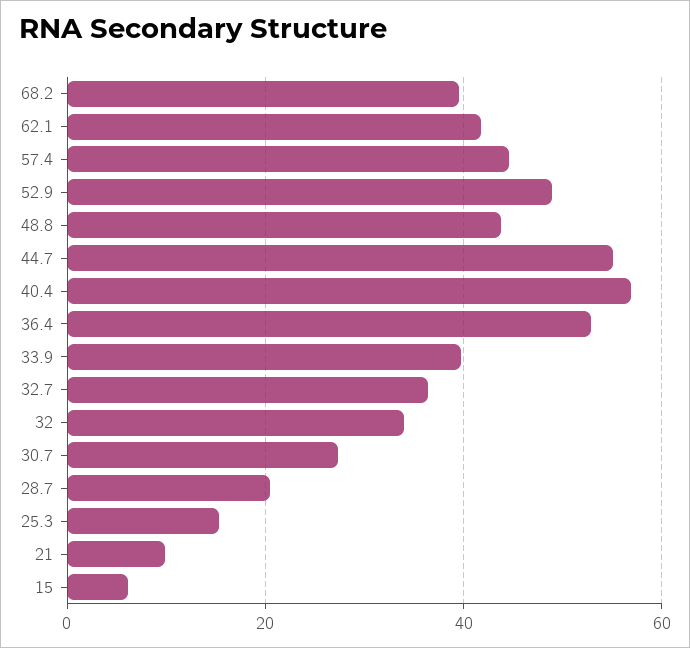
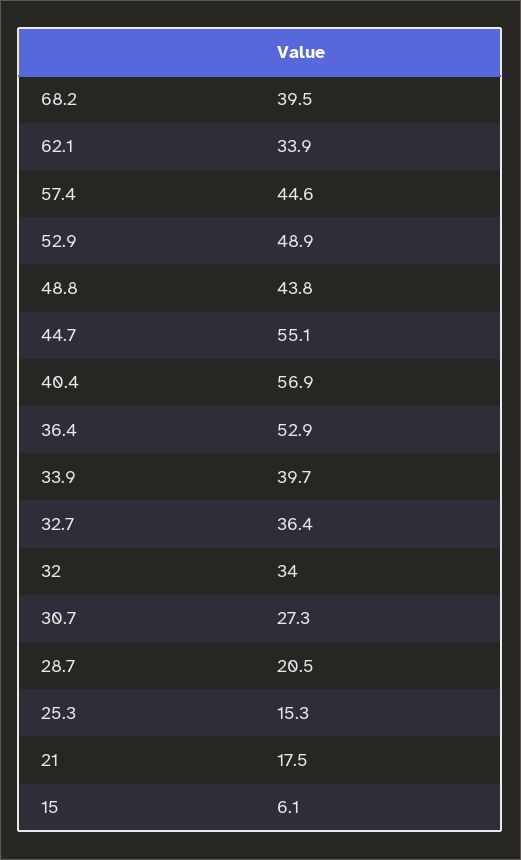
62.1: 42 -> 33.9
21: 10 -> 17.5

